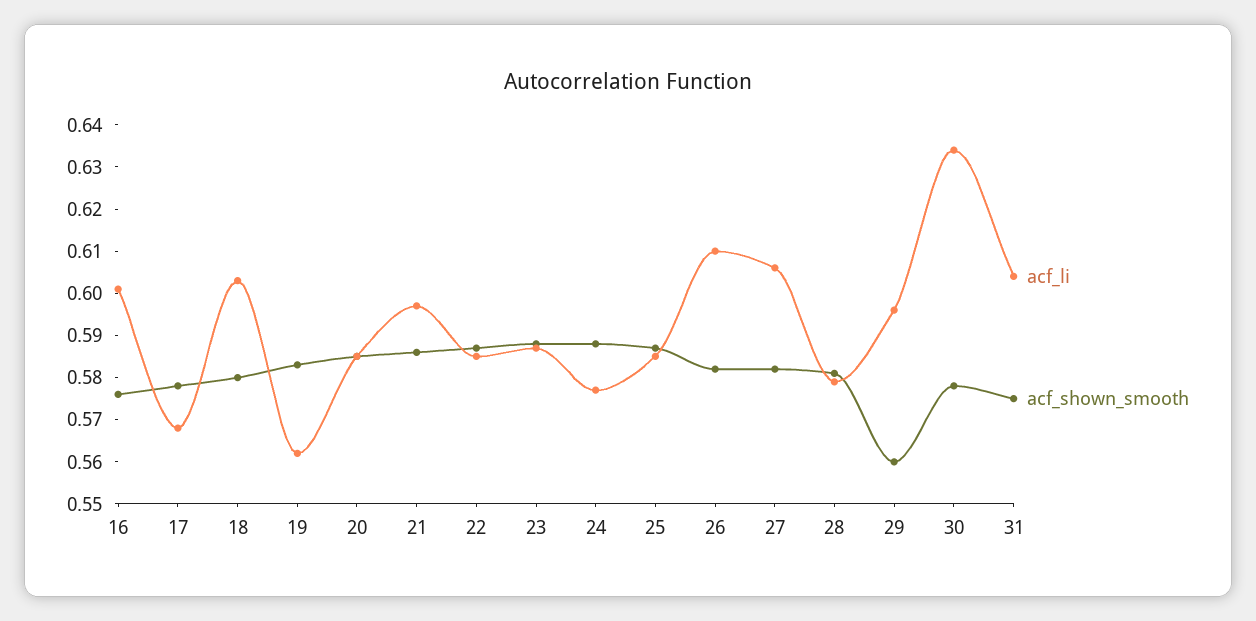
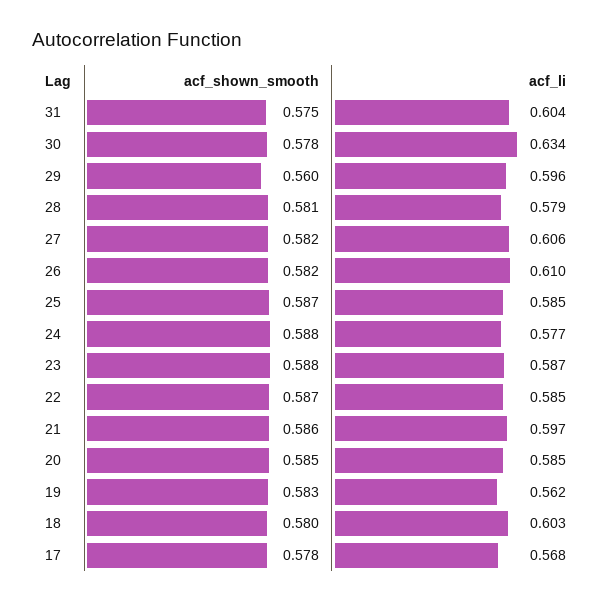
acf_li, 16: 0.6 -> none
acf_shown_smooth, 16: 0.575 -> none

